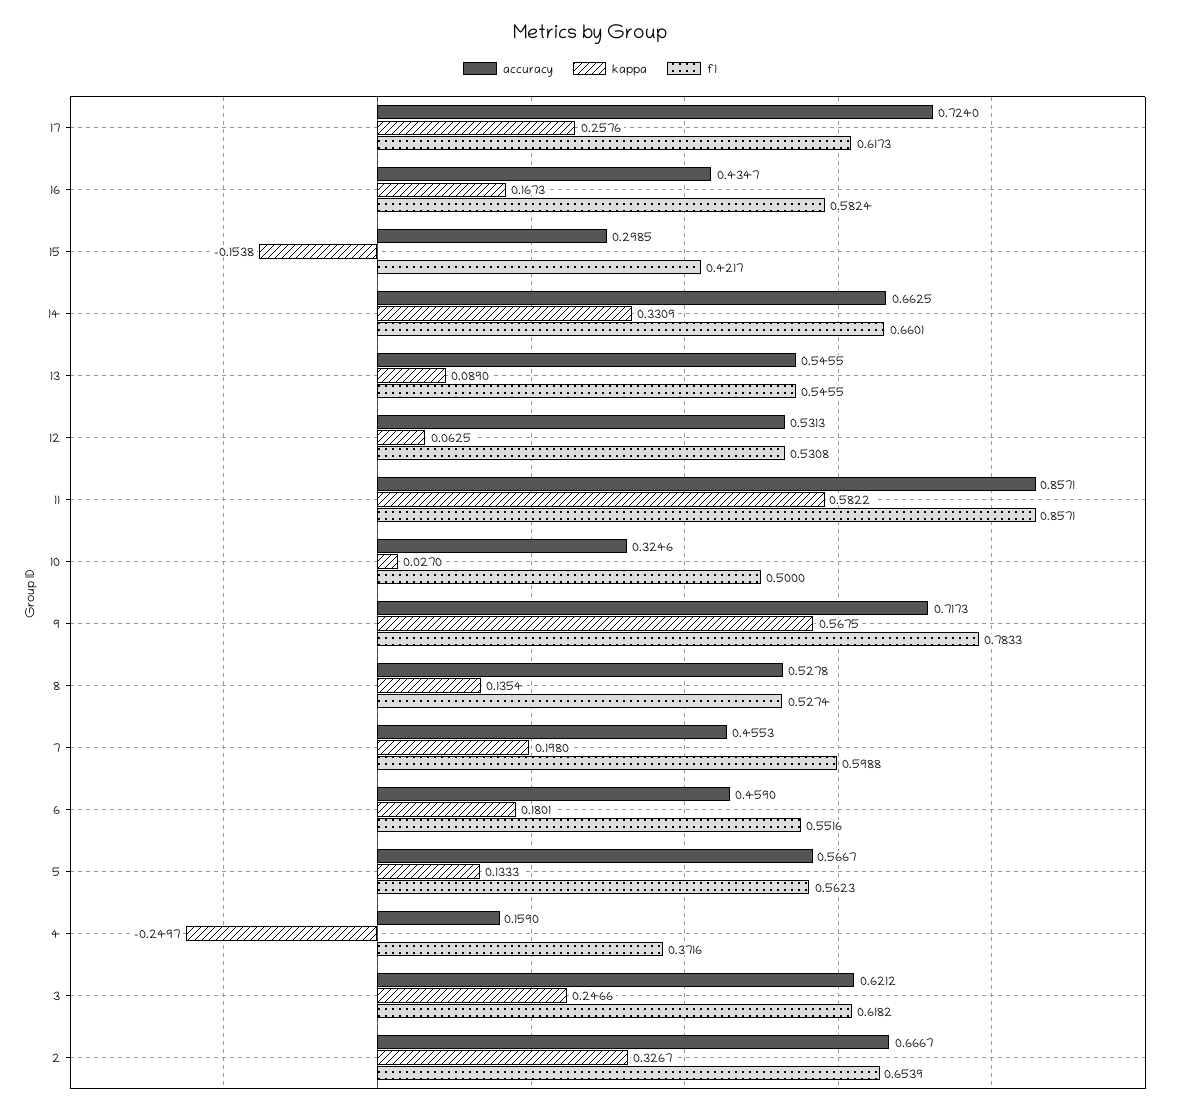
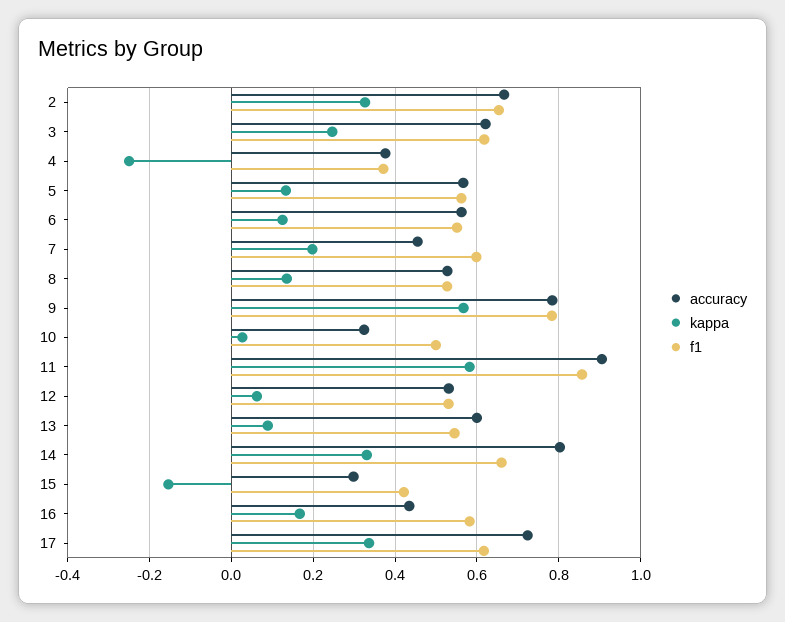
kappa, 17: 0.2576 -> 0.34
accuracy, 14: 0.6625 -> 0.8
accuracy, 13: 0.5455 -> 0.6
accuracy, 11: 0.8571 -> 0.9
accuracy, 9: 0.7173 -> 0.78
accuracy, 6: 0.459 -> 0.56
kappa, 6: 0.1801 -> 0.12
accuracy, 4: 0.159 -> 0.38

